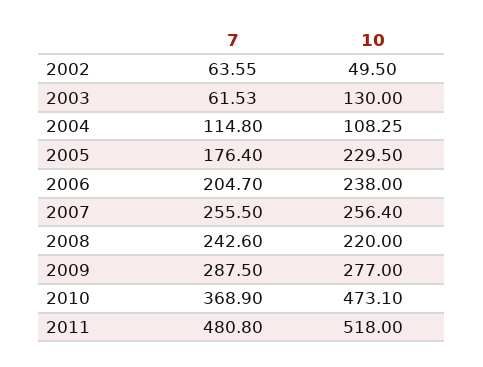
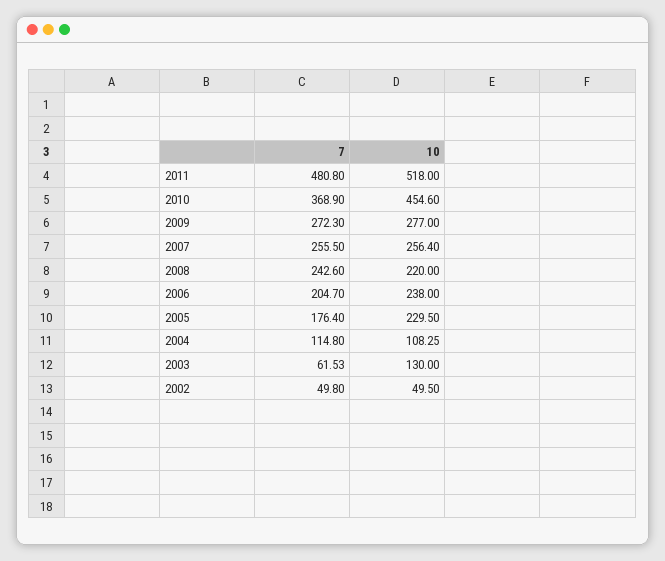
7, 2002: 63.55 -> 49.8
7, 2009: 287.5 -> 272.3
10, 2010: 473.1 -> 454.6

